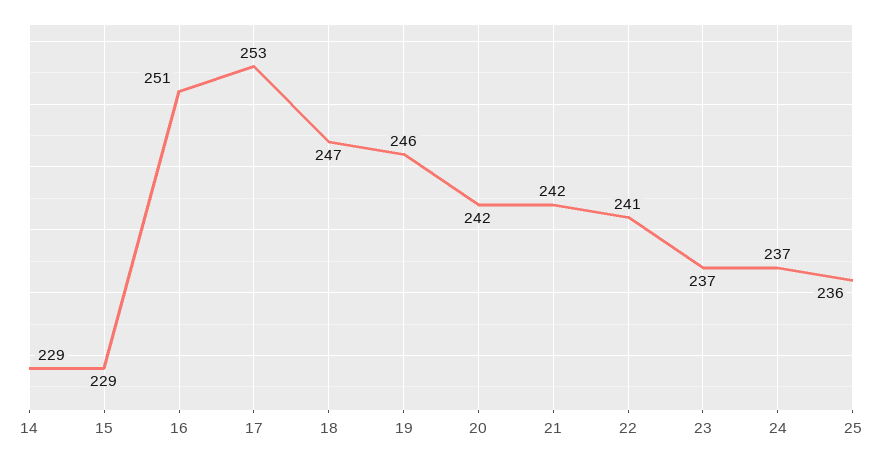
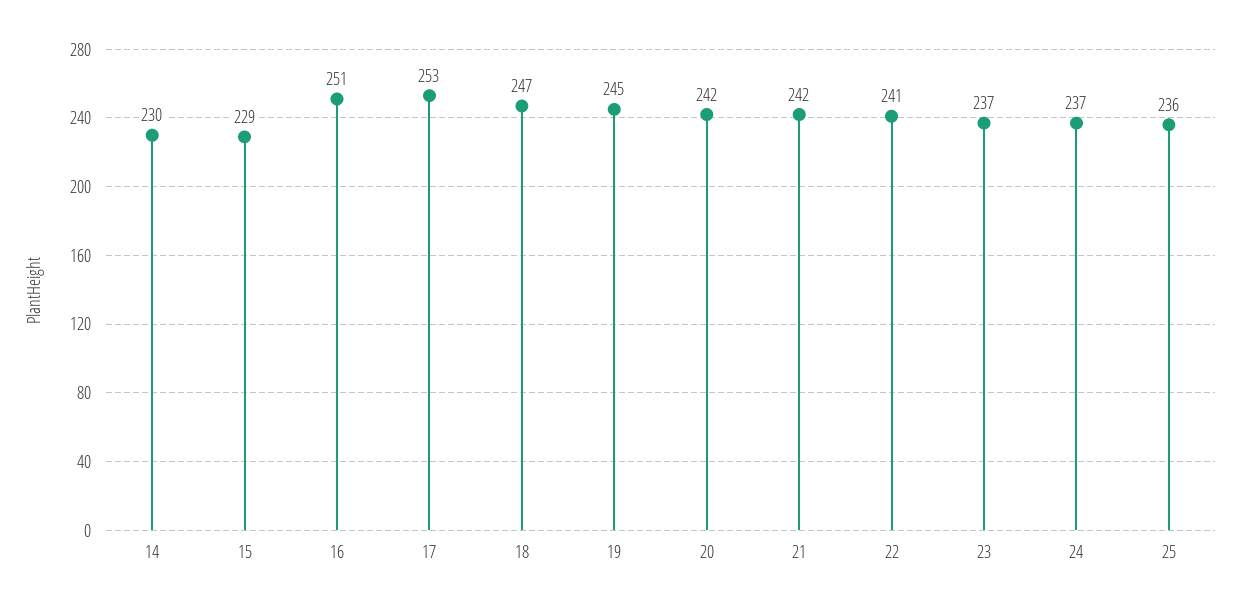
14: 229 -> 230
19: 246 -> 245

